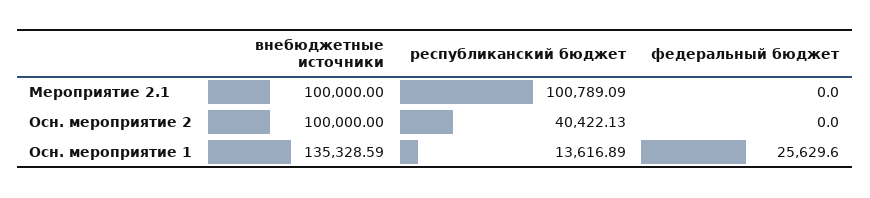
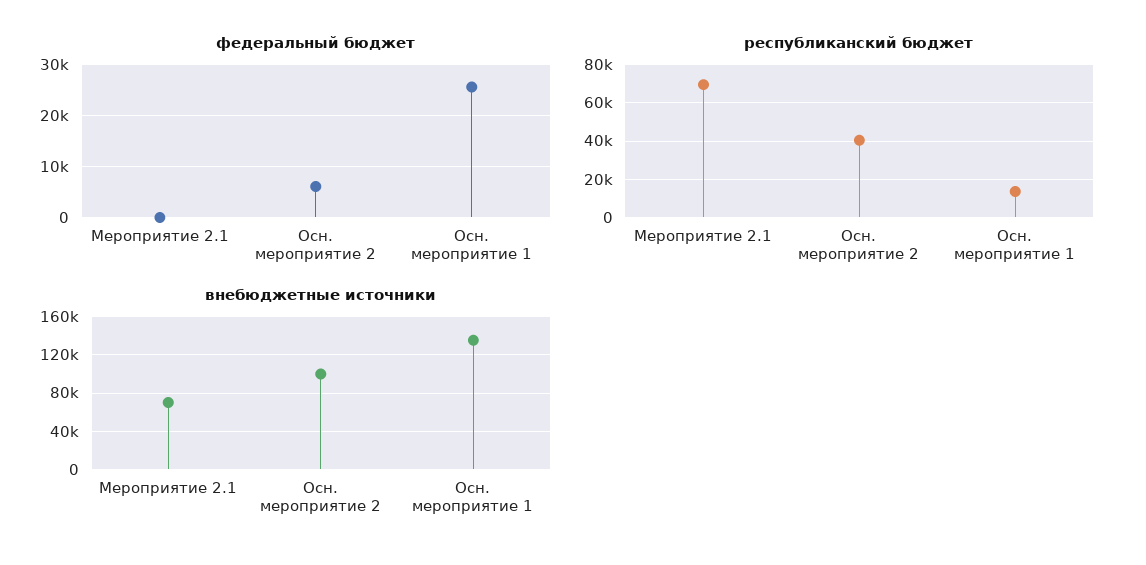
внебюджетные источники, Мероприятие 2.1: 100000 -> 70000
республиканский бюджет, Мероприятие 2.1: 100789.09 -> 70000
федеральный бюджет, Осн. мероприятие 2: 0 -> 6000

